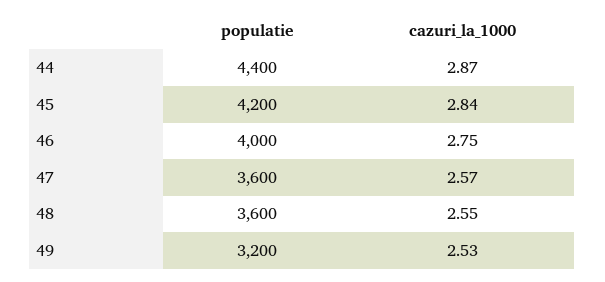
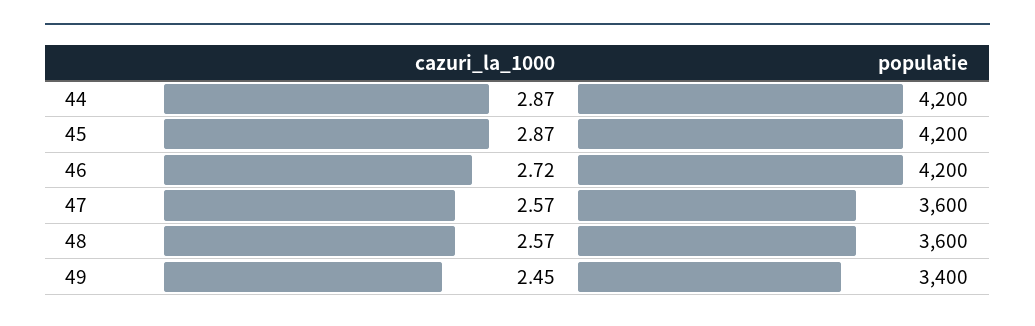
populatie, 44: 4400 -> 4200
cazuri_la_1000, 45: 2.84 -> 2.87
populatie, 46: 4000 -> 4200
cazuri_la_1000, 46: 2.75 -> 2.72
cazuri_la_1000, 48: 2.55 -> 2.57
populatie, 49: 3200 -> 3400
cazuri_la_1000, 49: 2.53 -> 2.45

